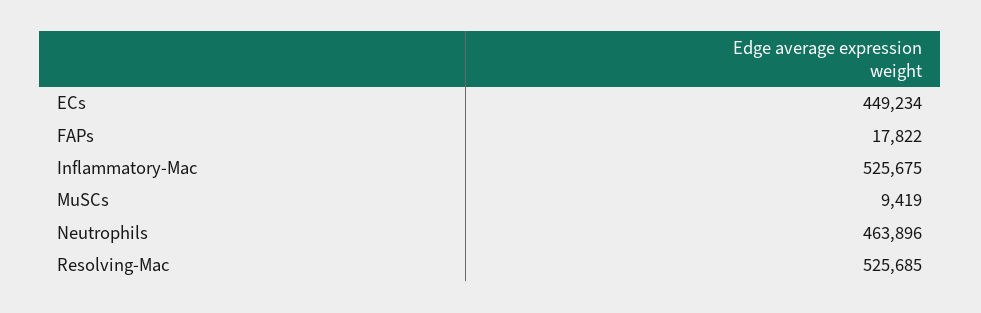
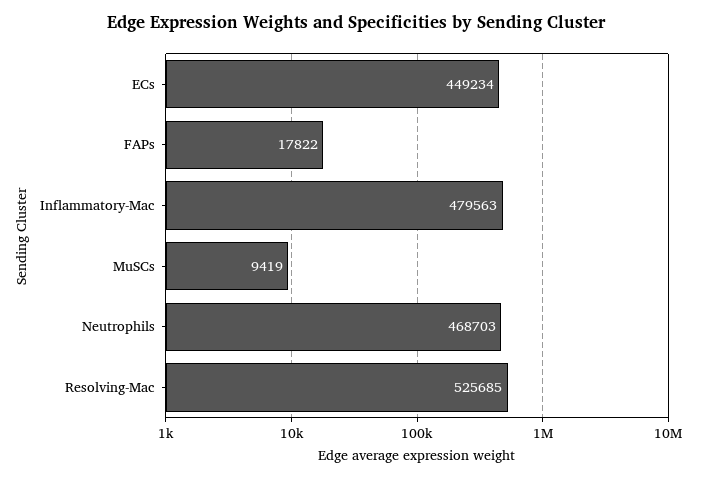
Inflammatory-Mac: 525675 -> 479563
Neutrophils: 463896 -> 468703

